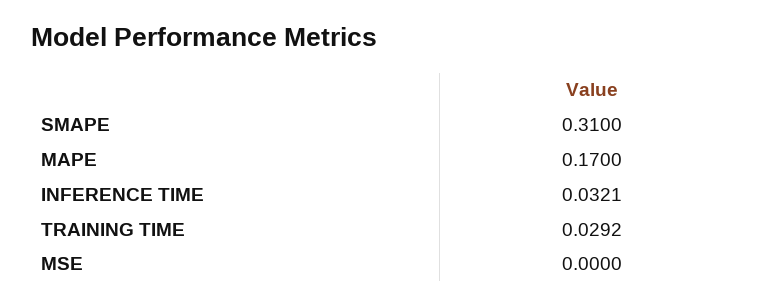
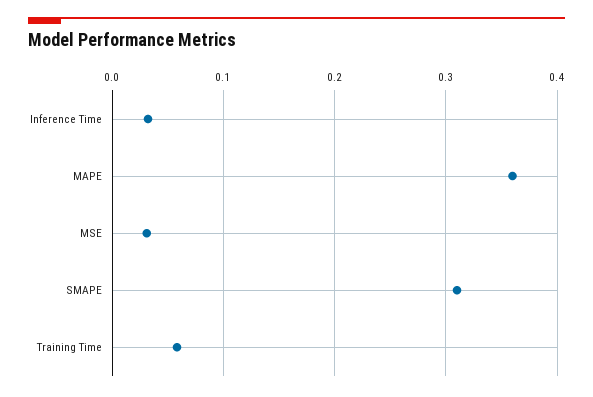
MAPE: 0.17 -> 0.36
TRAINING TIME: 0.0292 -> 0.06
MSE: 0 -> 0.03

